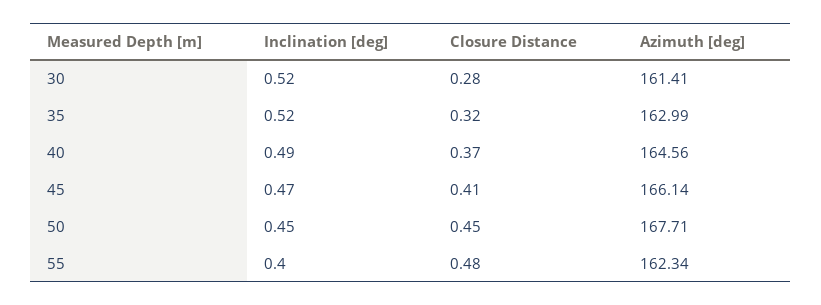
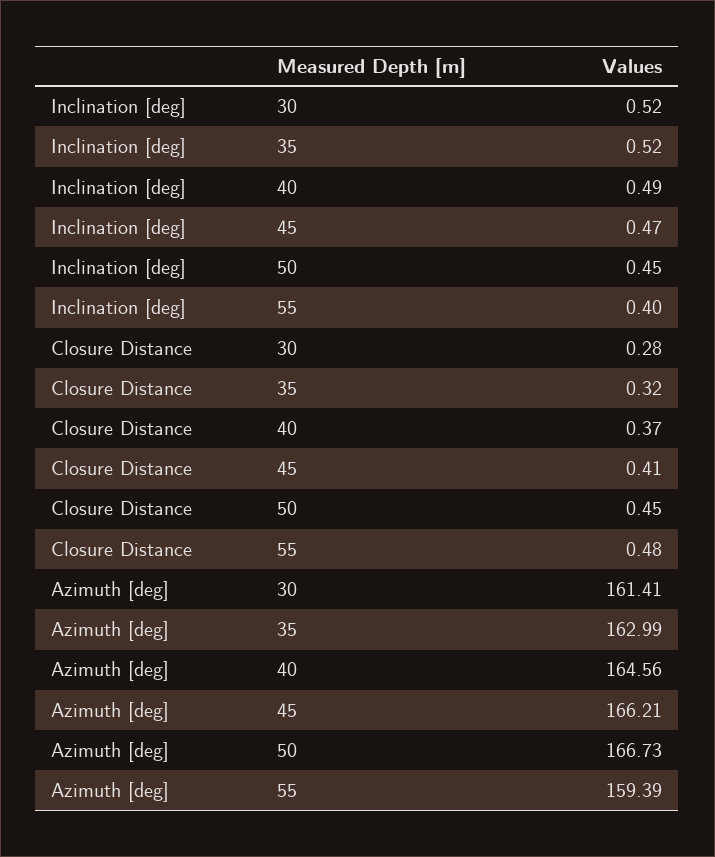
Azimuth [deg], 45: 166.14 -> 166.21
Azimuth [deg], 50: 167.71 -> 166.73
Azimuth [deg], 55: 162.34 -> 159.39

